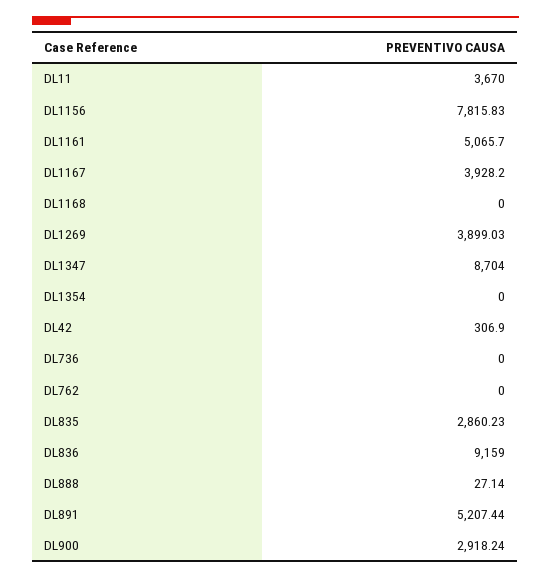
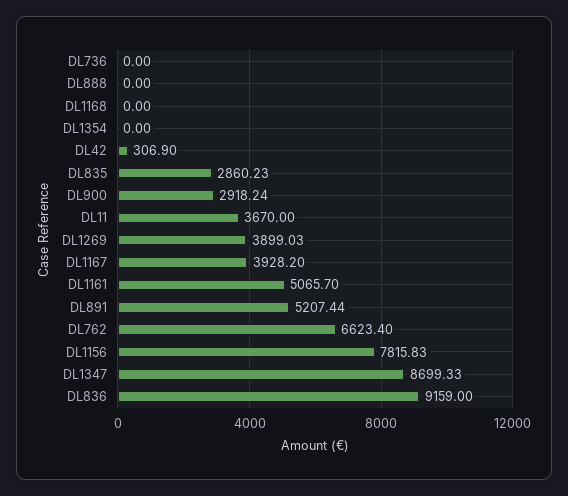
DL1347: 8704 -> 8699.33
DL762: 0 -> 6623.4
DL888: 27.14 -> 0

